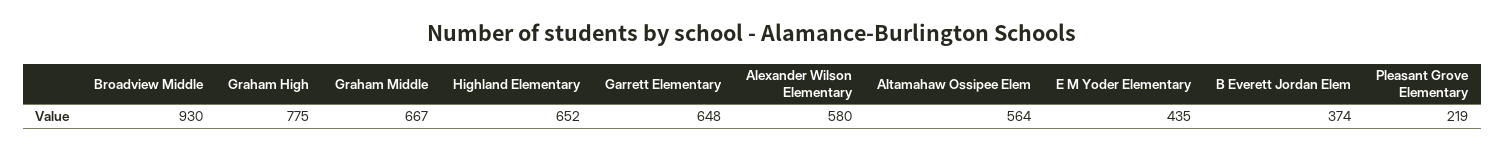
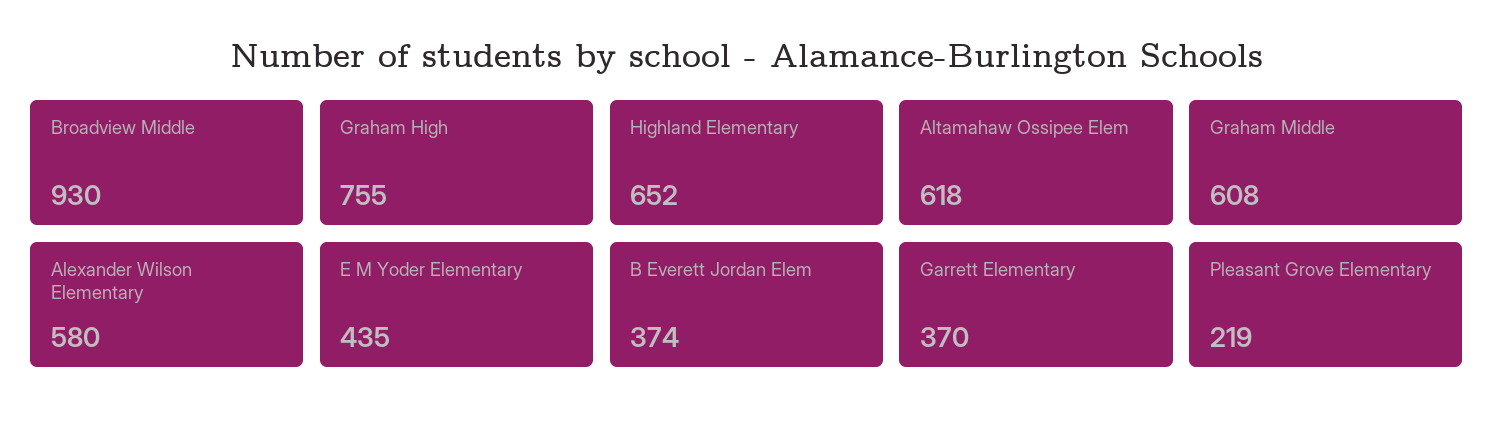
Graham High: 775 -> 755
Graham Middle: 667 -> 608
Garrett Elementary: 648 -> 370
Altamahaw Ossipee Elem: 564 -> 618

